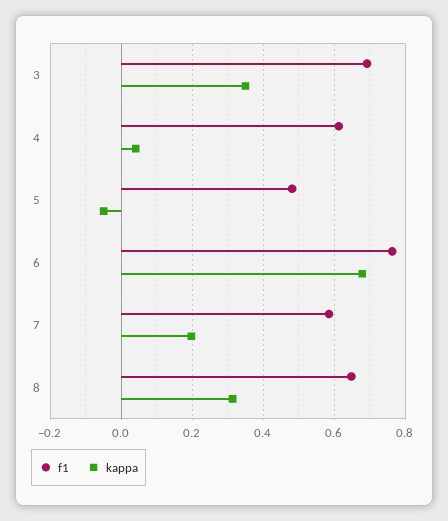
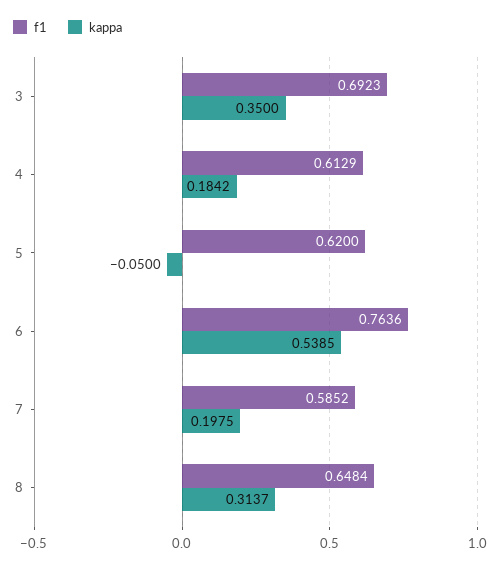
kappa, 4: 0.04 -> 0.1842
f1, 5: 0.48 -> 0.62
kappa, 6: 0.68 -> 0.5385

